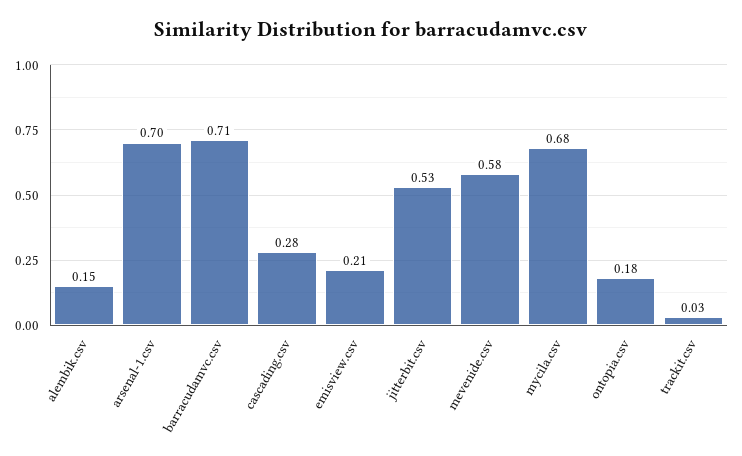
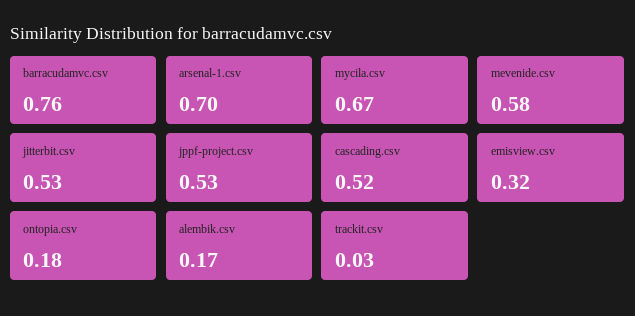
alembik.csv: 0.15 -> 0.17
barracudamvc.csv: 0.71 -> 0.76
cascading.csv: 0.28 -> 0.52
emisview.csv: 0.21 -> 0.32
mycila.csv: 0.68 -> 0.67
jppf-project.csv: none -> 0.53

